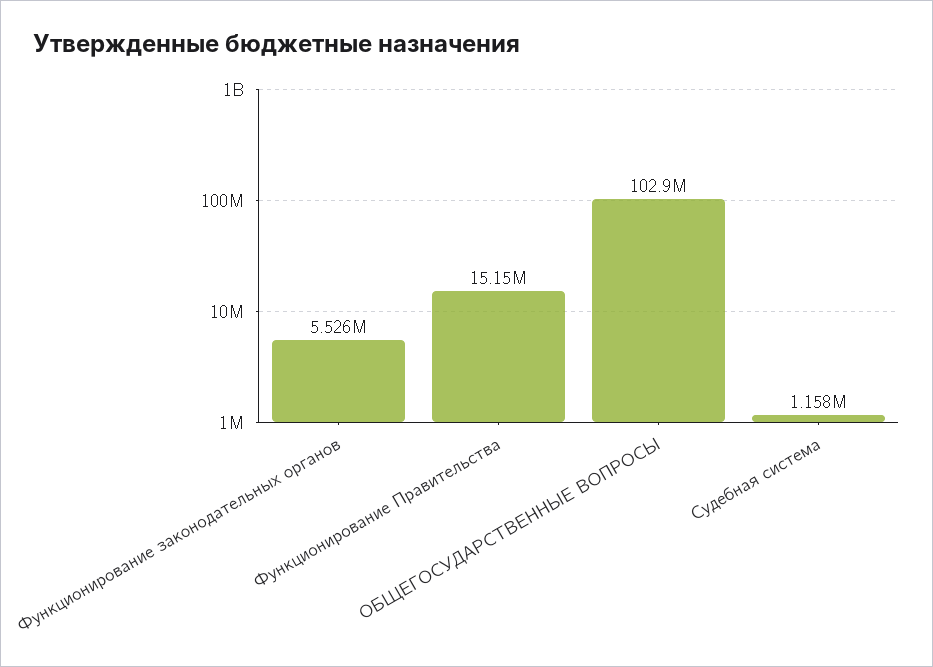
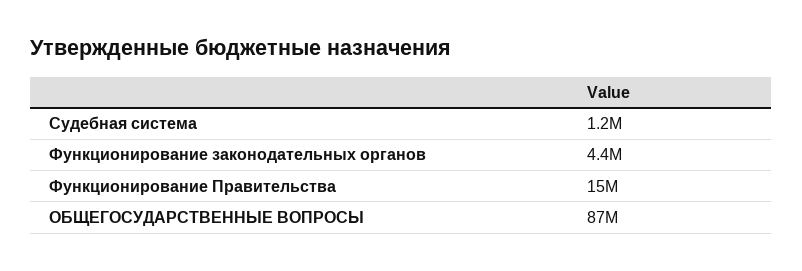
Функционирование законодательных органов: 5526000 -> 4400000
ОБЩЕГОСУДАРСТВЕННЫЕ ВОПРОСЫ: 102900000 -> 87000000

